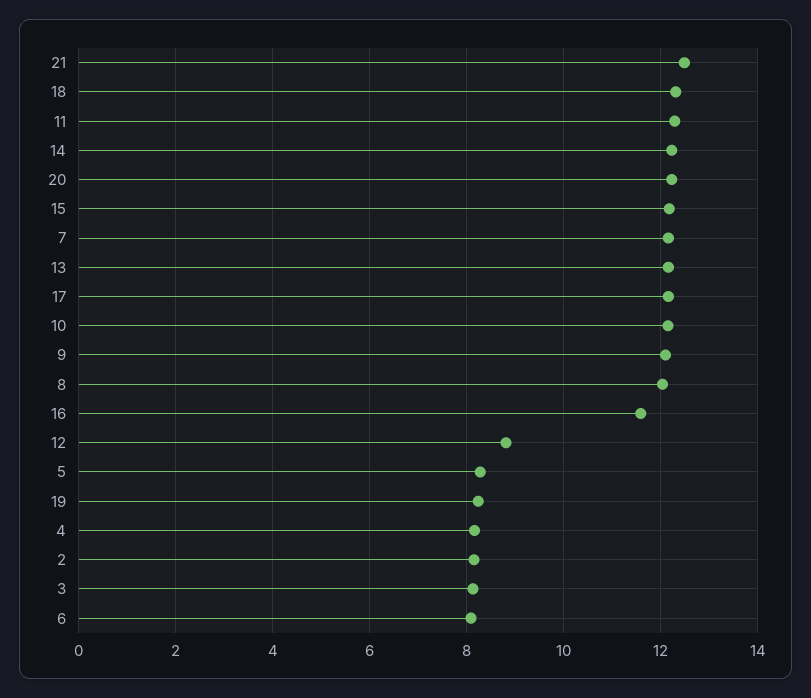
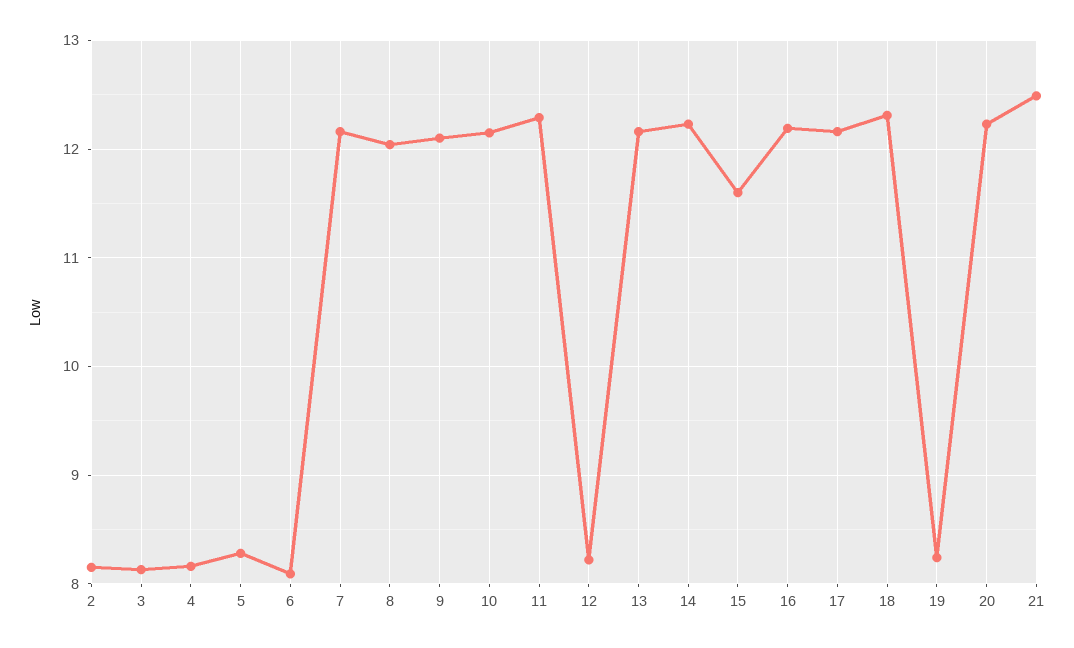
15: 12.2 -> 11.6
16: 11.6 -> 12.2
12: 8.8 -> 8.2

